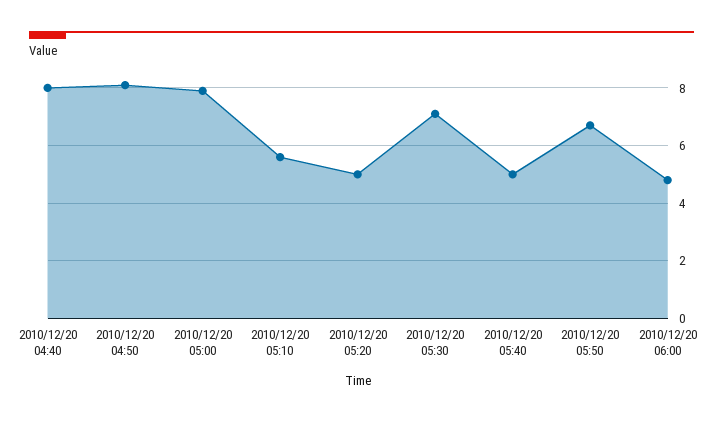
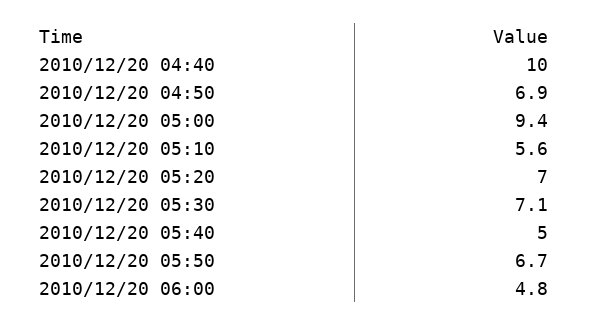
2010/12/20 04:40: 8 -> 10
2010/12/20 04:50: 8 -> 6.9
2010/12/20 05:00: 8 -> 9.4
2010/12/20 05:20: 5 -> 7

